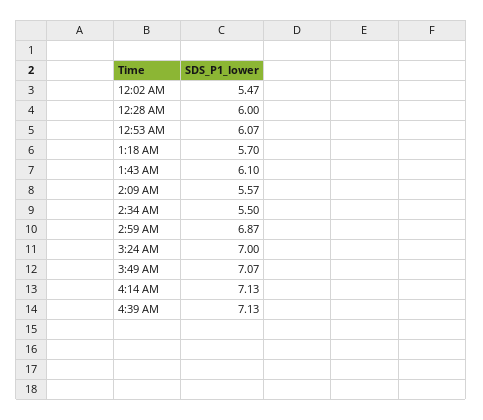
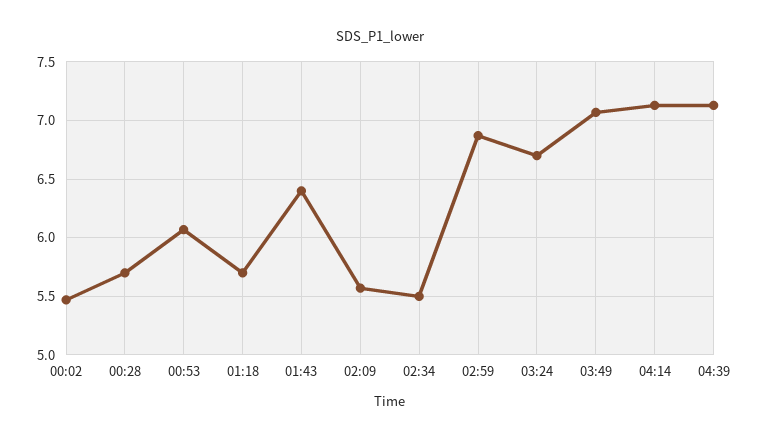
12:28 AM: 6 -> 5.7
1:43 AM: 6.1 -> 6.4
3:24 AM: 7 -> 6.7

